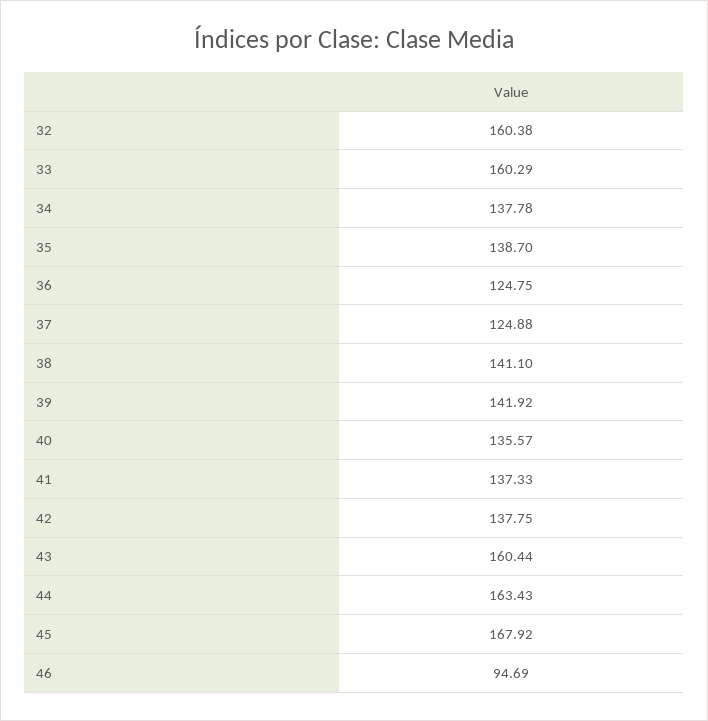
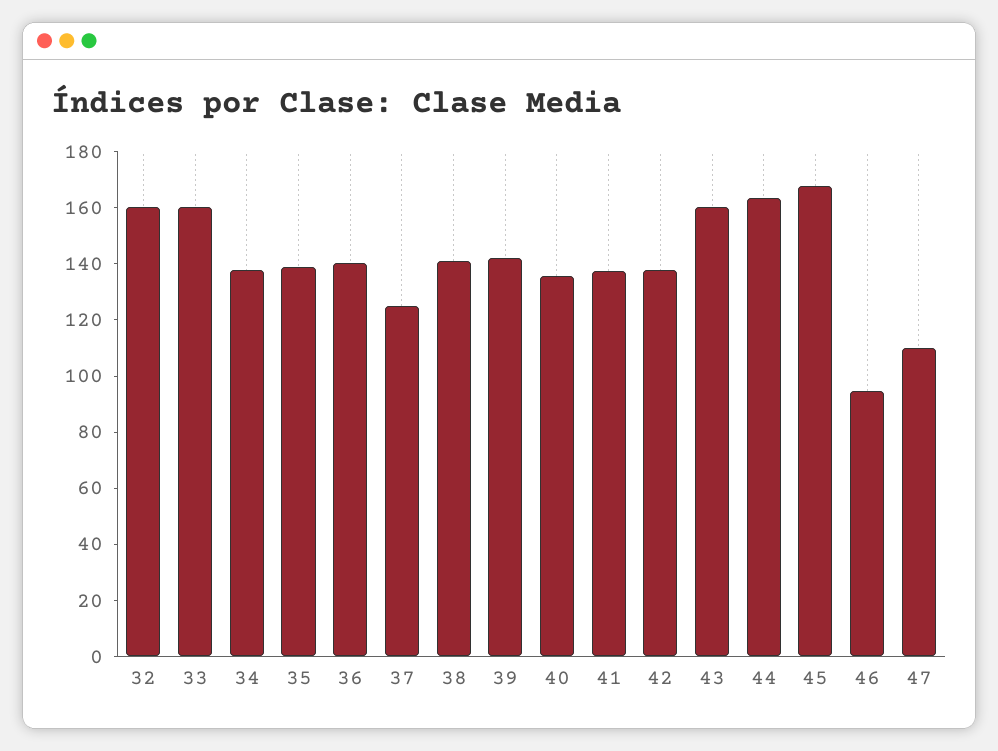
36: 124.75 -> 140
47: none -> 110

